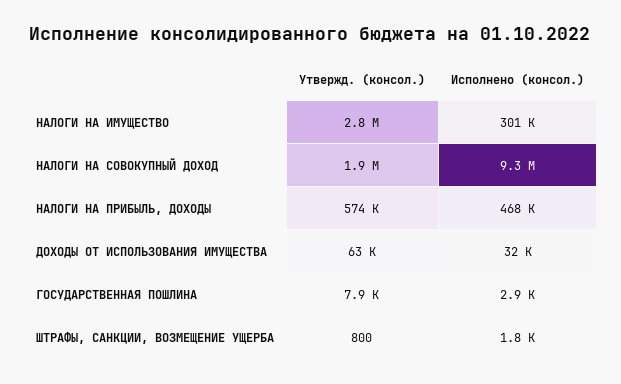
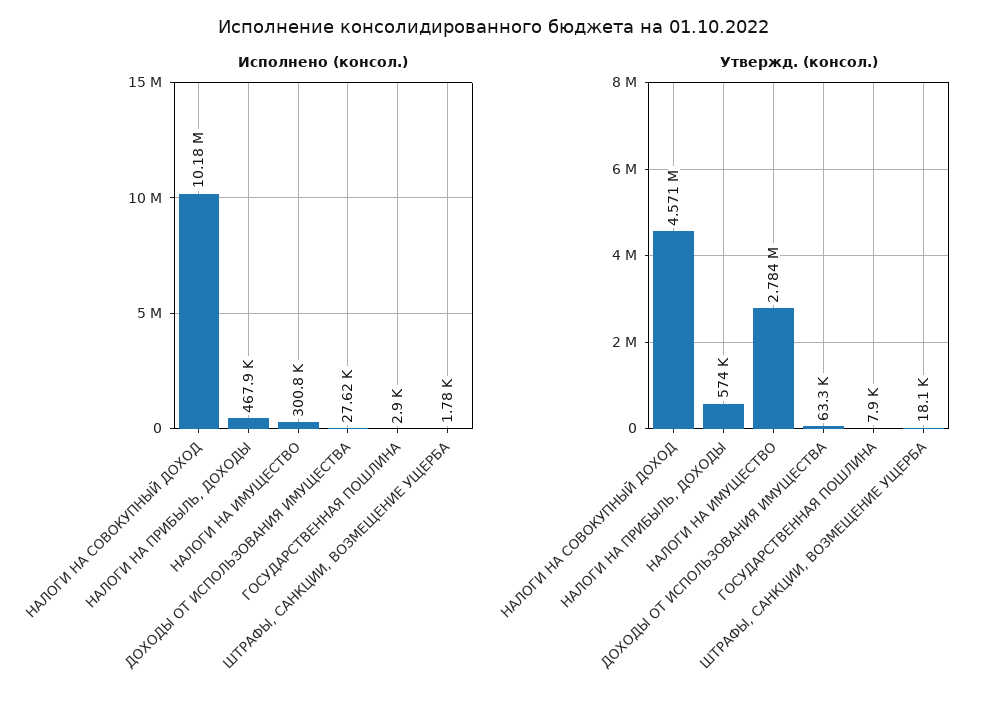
Утвержд. (консол.), НАЛОГИ НА СОВОКУПНЫЙ ДОХОД: 1900000 -> 4571000
Исполнено (консол.), НАЛОГИ НА СОВОКУПНЫЙ ДОХОД: 9300000 -> 10180000
Исполнено (консол.), ДОХОДЫ ОТ ИСПОЛЬЗОВАНИЯ ИМУЩЕСТВА: 32000 -> 27620
Утвержд. (консол.), ШТРАФЫ, САНКЦИИ, ВОЗМЕЩЕНИЕ УЩЕРБА: 800 -> 18100

